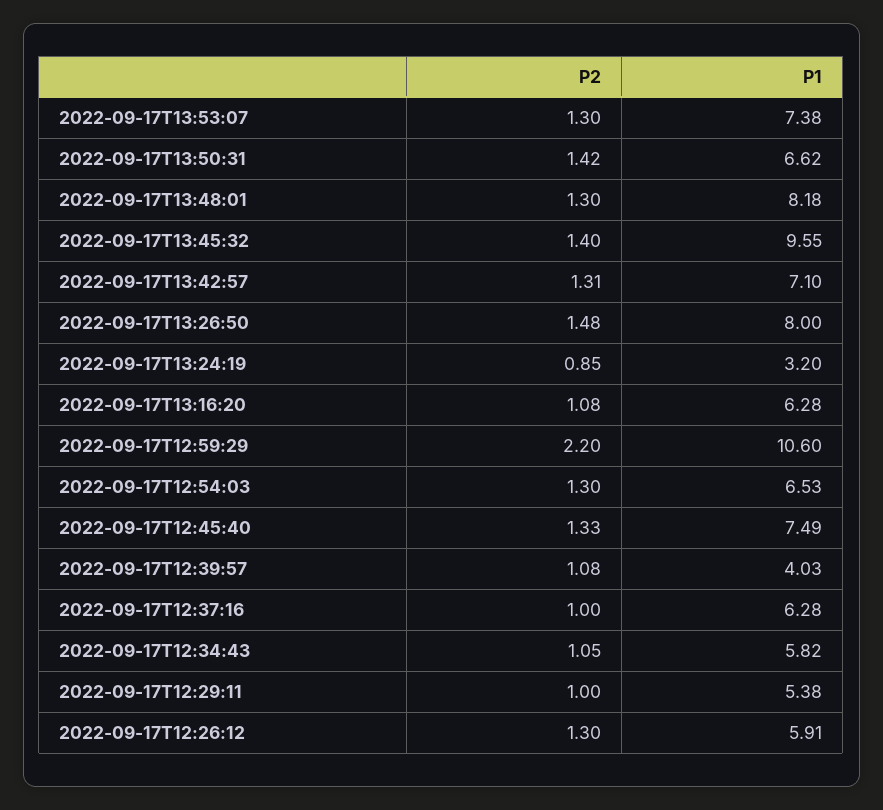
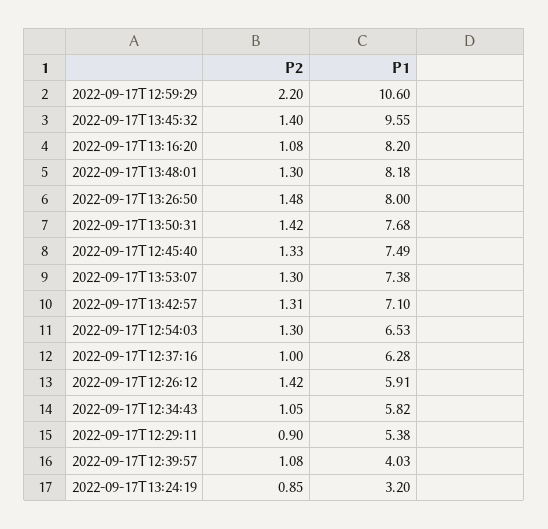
P1, 2022-09-17T13:50:31: 6.62 -> 7.68
P1, 2022-09-17T13:16:20: 6.28 -> 8.2
P2, 2022-09-17T12:29:11: 1 -> 0.9
P2, 2022-09-17T12:26:12: 1.3 -> 1.42

